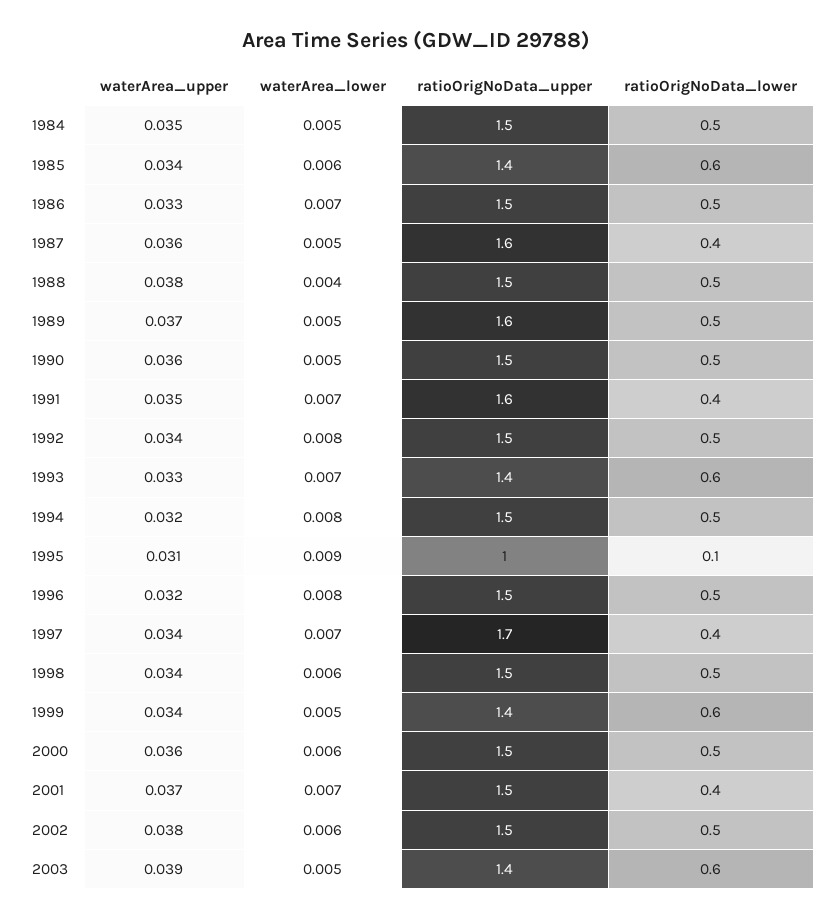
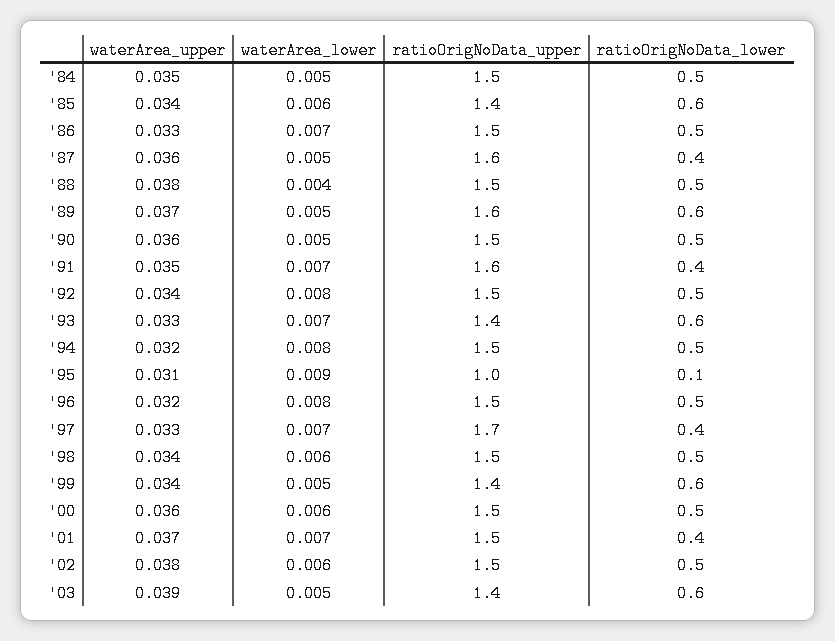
ratioOrigNoData_lower, 1989: 0.5 -> 0.6
waterArea_upper, 1997: 0.034 -> 0.033

